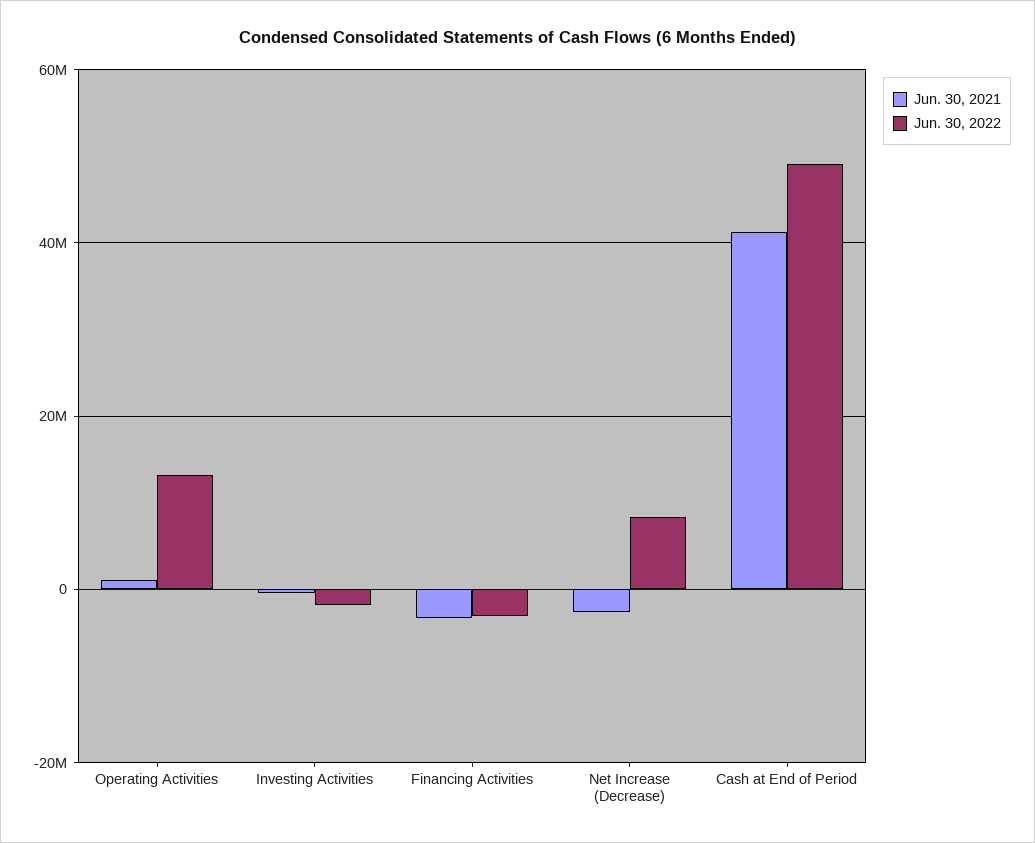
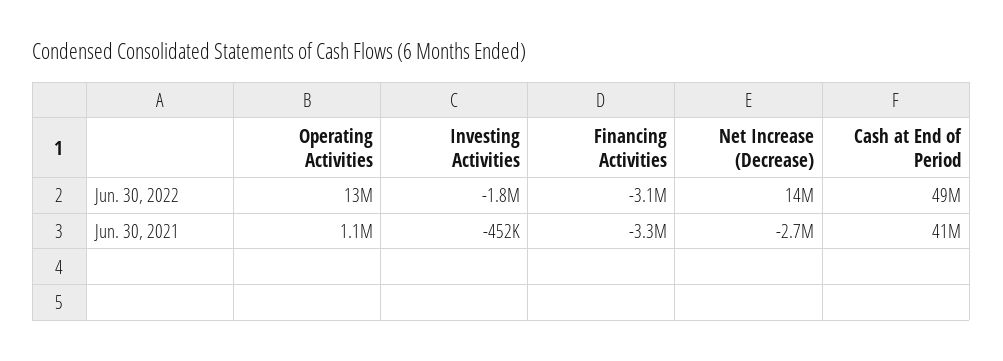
Jun. 30, 2022, Net Increase (Decrease): 8000000 -> 14000000

